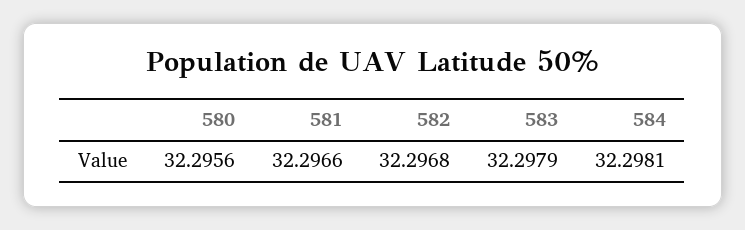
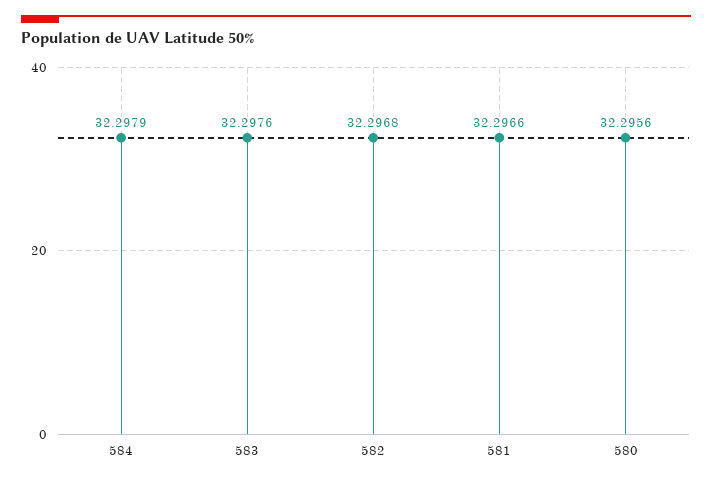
583: 32.2979 -> 32.2976
584: 32.2981 -> 32.2979

